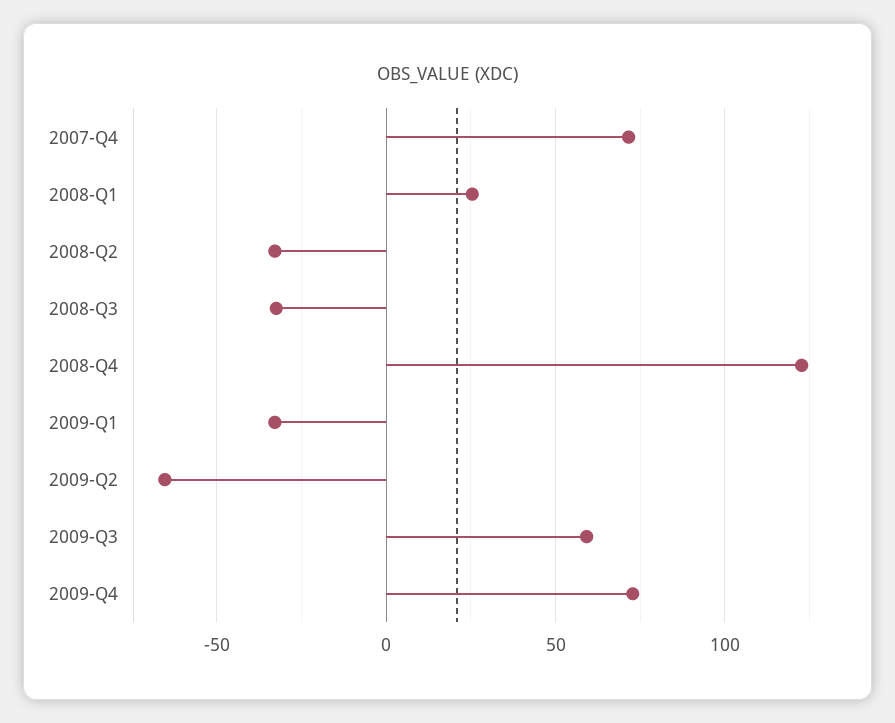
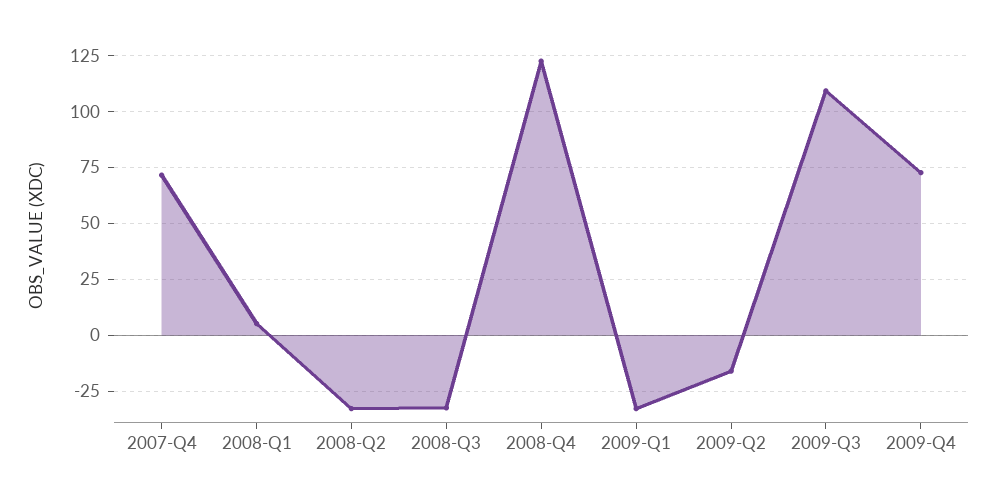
2008-Q1: 25 -> 5
2009-Q2: -65 -> -15
2009-Q3: 60 -> 110

